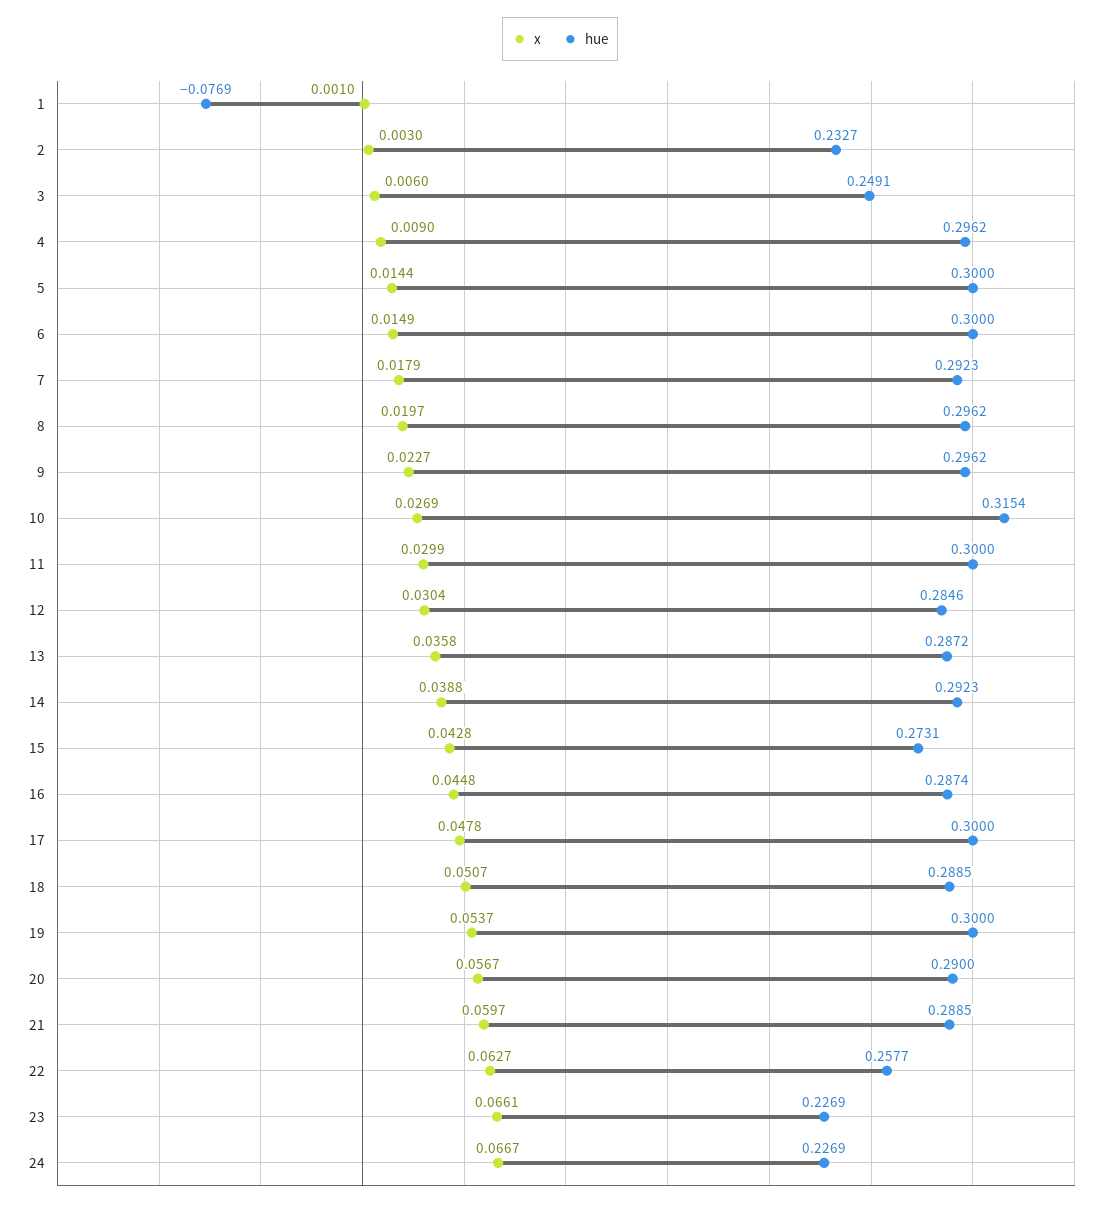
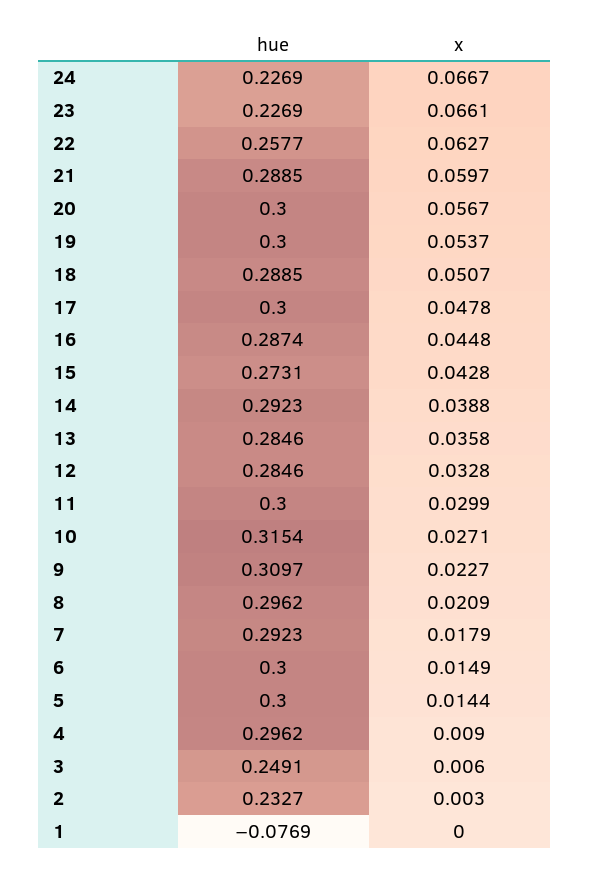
x, 1: 0.001 -> 0
x, 8: 0.0197 -> 0.0209
hue, 9: 0.2962 -> 0.3097
x, 10: 0.0269 -> 0.0271
x, 12: 0.0304 -> 0.0328
hue, 13: 0.2872 -> 0.2846
hue, 20: 0.29 -> 0.3

